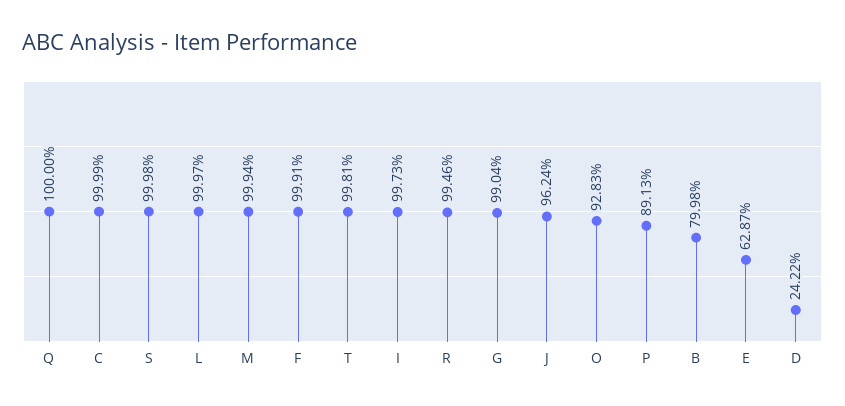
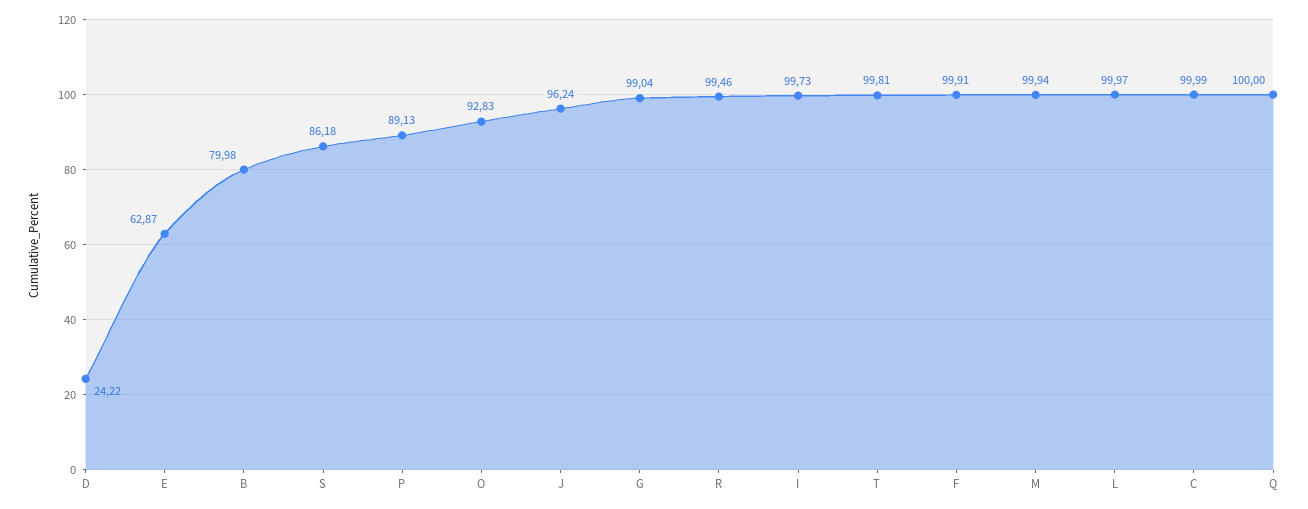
S: 99.98 -> 86.18

